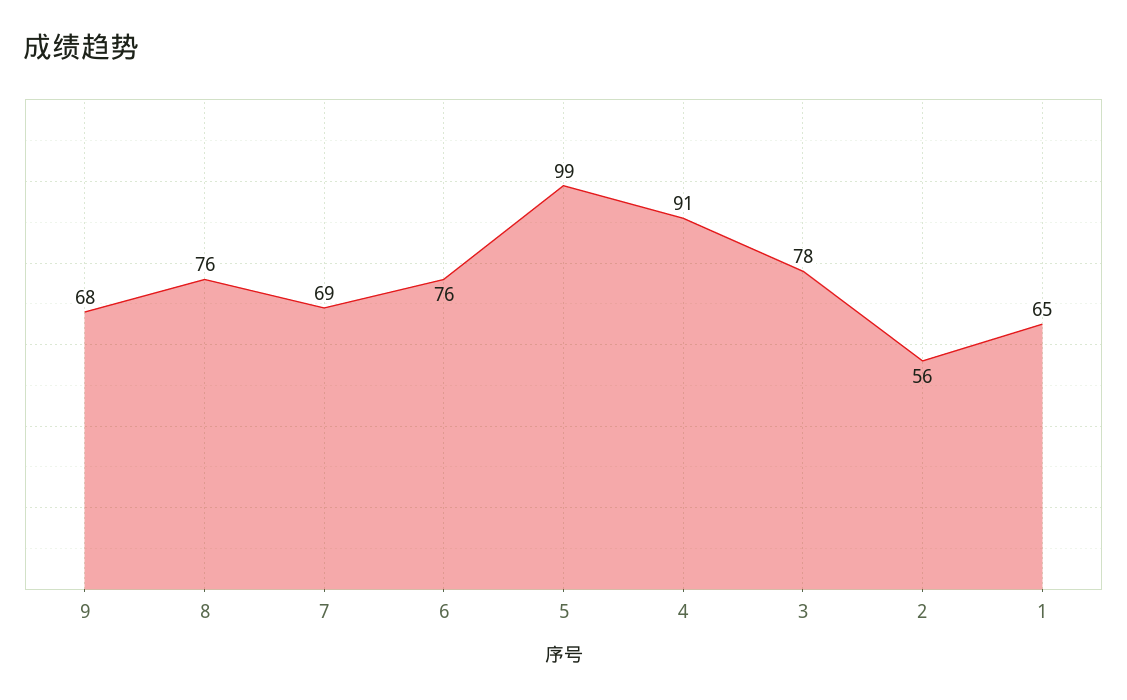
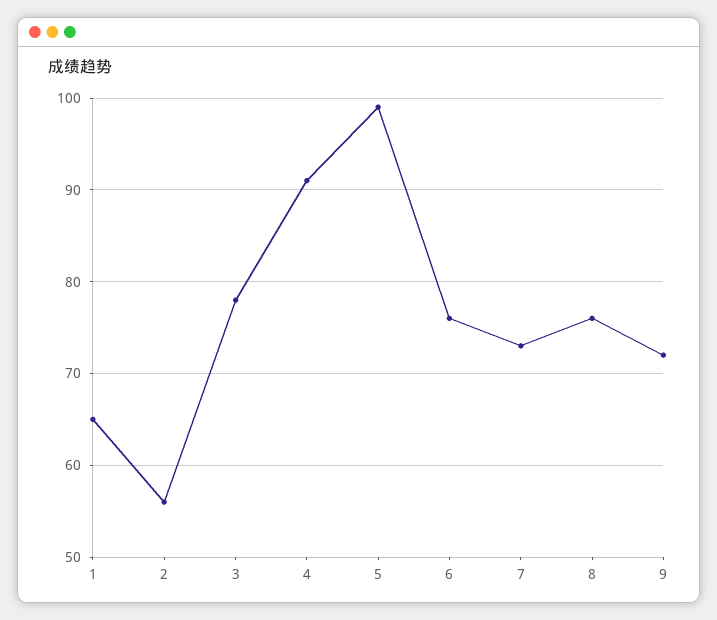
9: 68 -> 72
7: 69 -> 73

